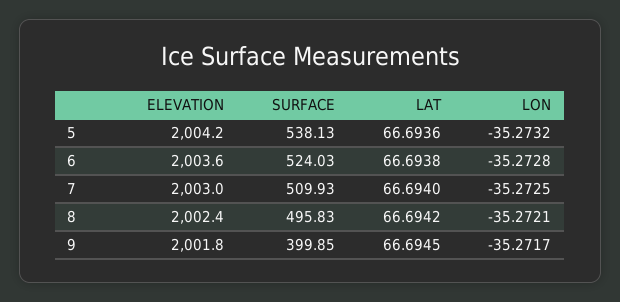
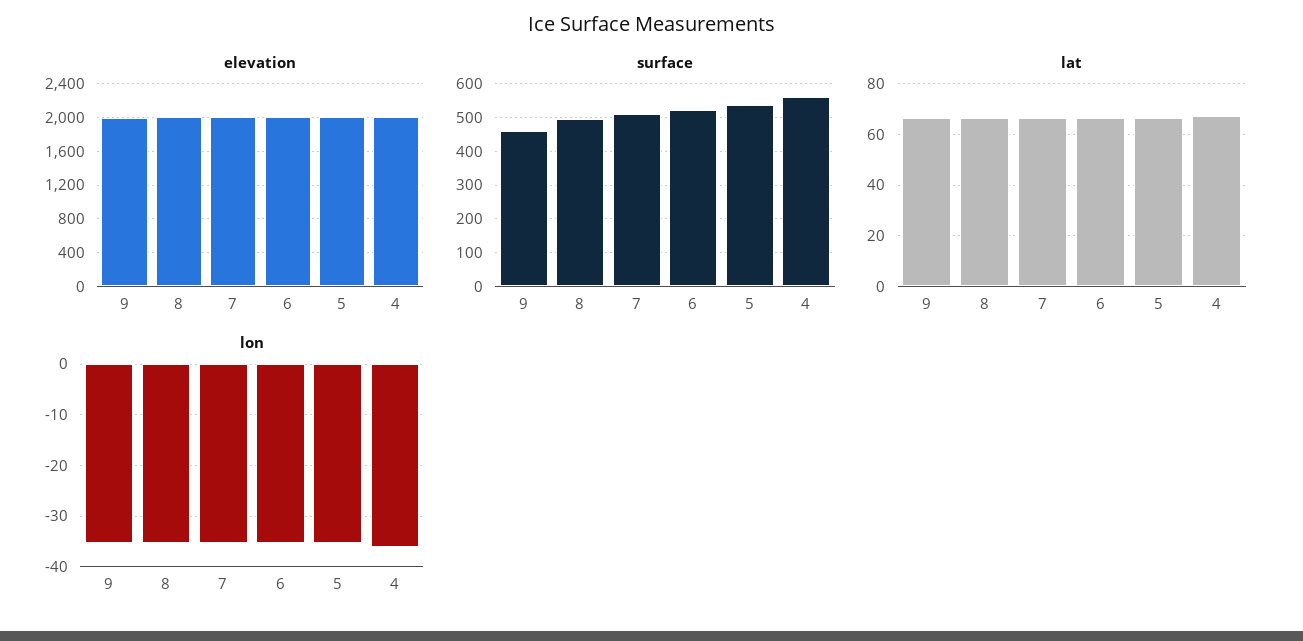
SURFACE, 9: 399.85 -> 460
ELEVATION, 4: none -> 2000
SURFACE, 4: none -> 560
LAT, 4: none -> 67.5
LON, 4: none -> -36

